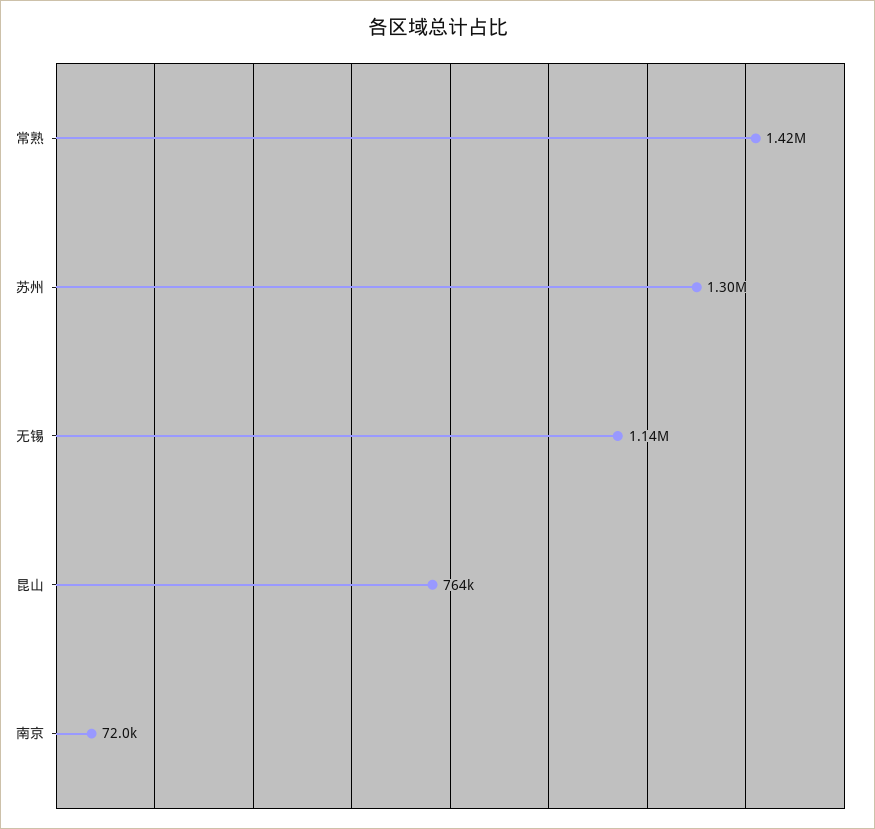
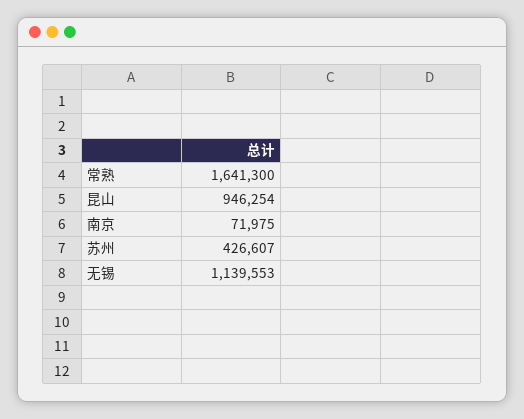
常熟: 1420000 -> 1641300
苏州: 1300000 -> 426607
昆山: 764000 -> 946254

